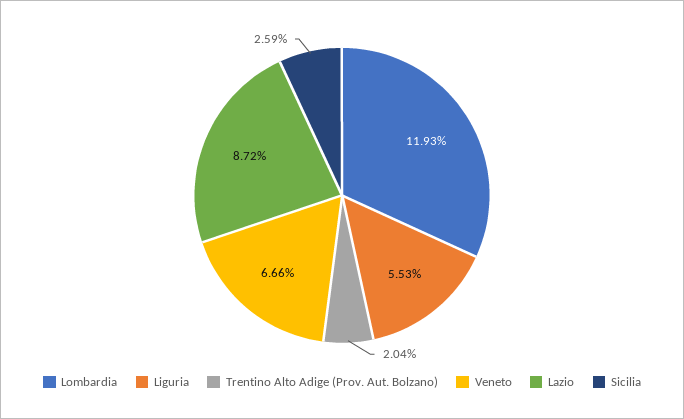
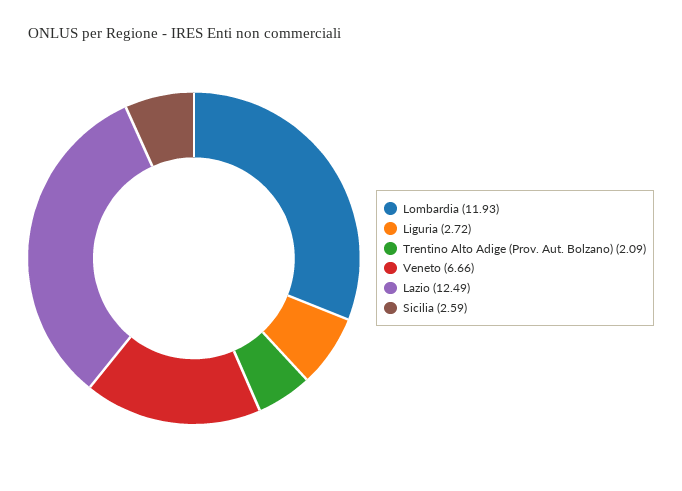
Liguria: 5.53 -> 2.72
Trentino Alto Adige (Prov. Aut. Bolzano): 2.04 -> 2.09
Lazio: 8.72 -> 12.49

